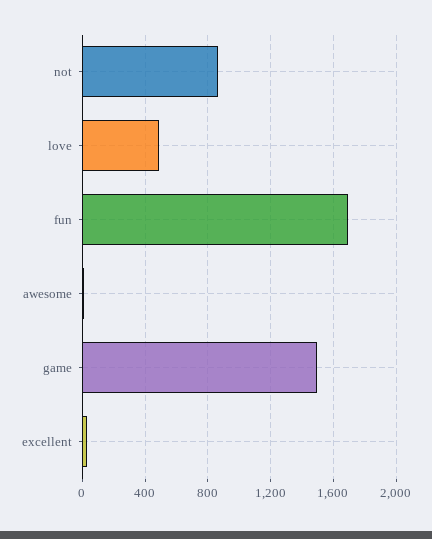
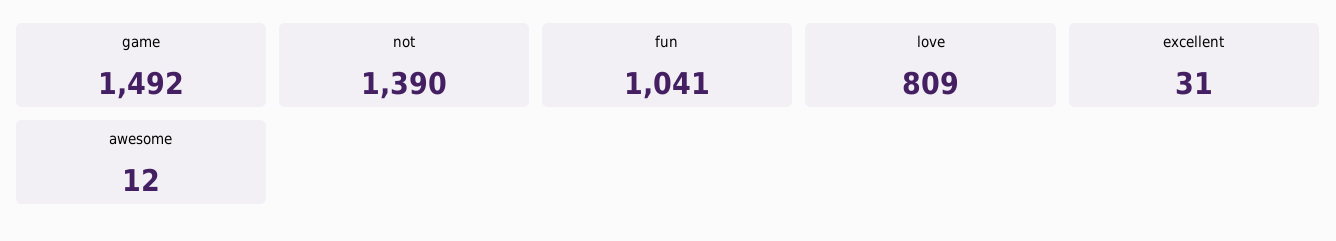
not: 850 -> 1390
love: 500 -> 809
fun: 1700 -> 1041

